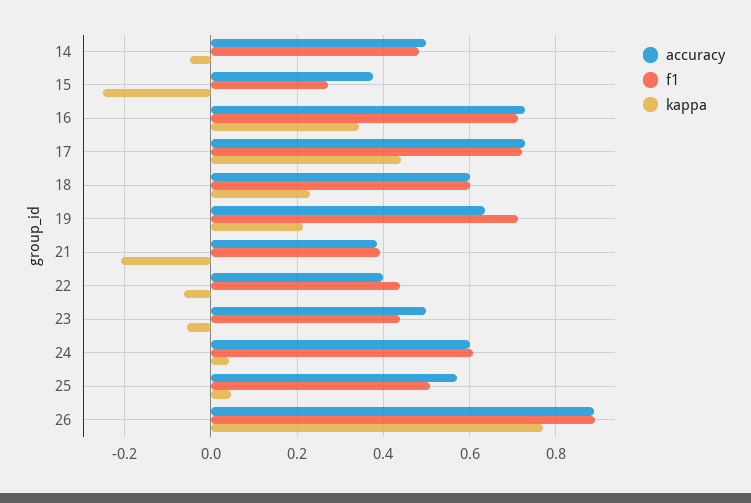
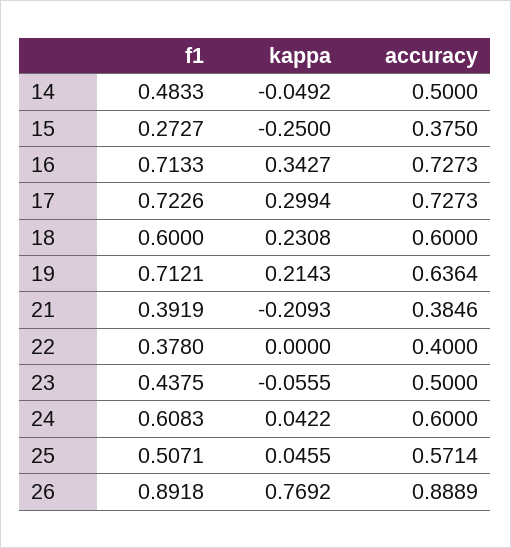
kappa, 17: 0.44 -> 0.2994
f1, 22: 0.44 -> 0.378
kappa, 22: -0.06 -> 0

